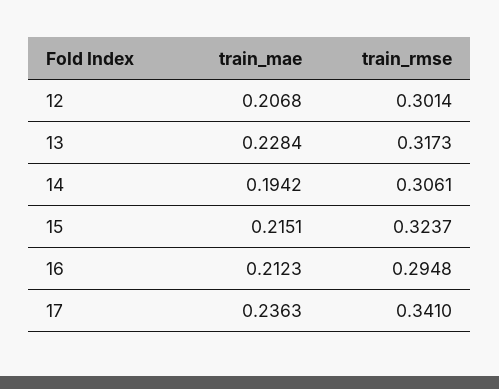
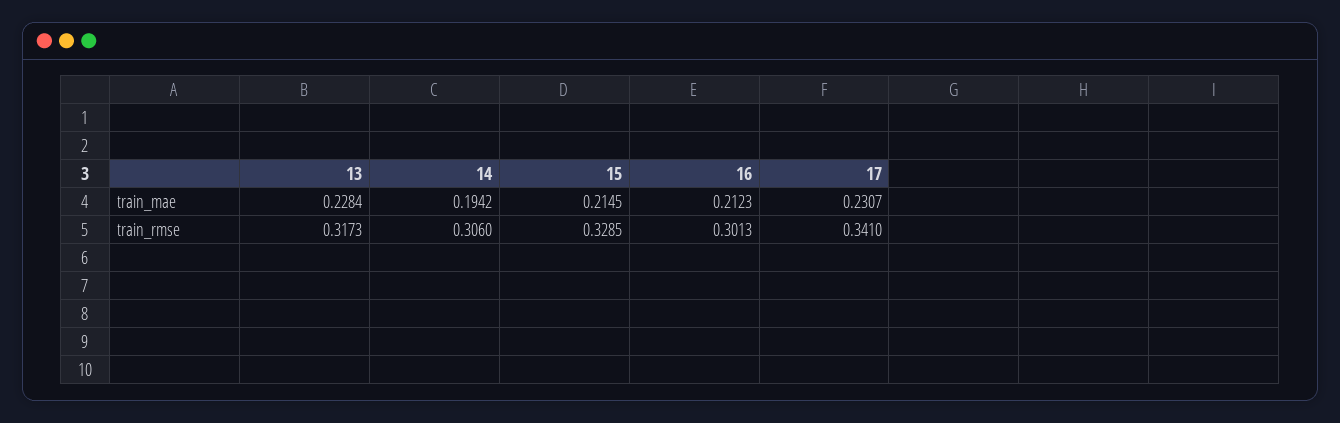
train_mae, 12: 0.2068 -> none
train_rmse, 12: 0.3014 -> none
train_rmse, 14: 0.3061 -> 0.306
train_mae, 15: 0.2151 -> 0.2145
train_rmse, 15: 0.3237 -> 0.3285
train_rmse, 16: 0.2948 -> 0.3013
train_mae, 17: 0.2363 -> 0.2307

